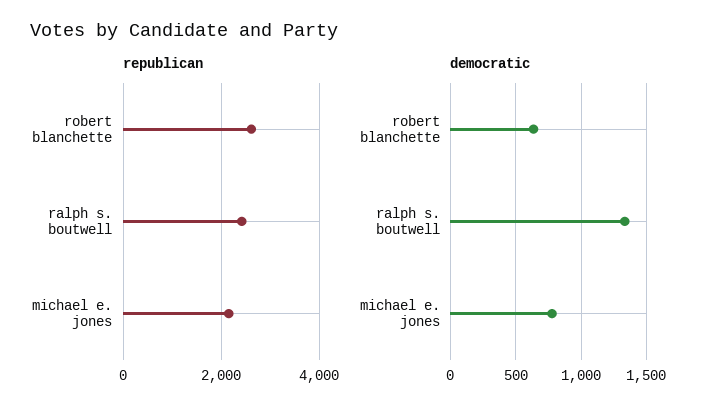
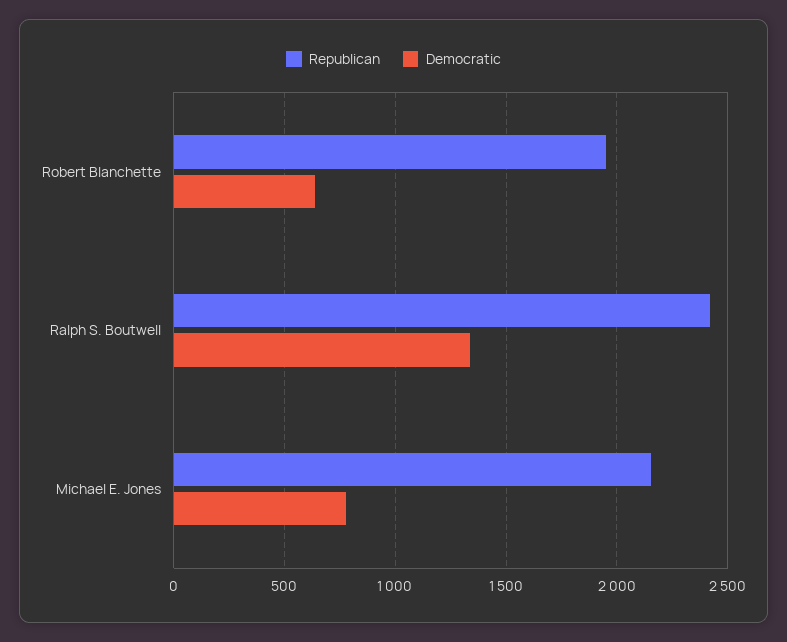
republican, robert blanchette: 2600 -> 1950

